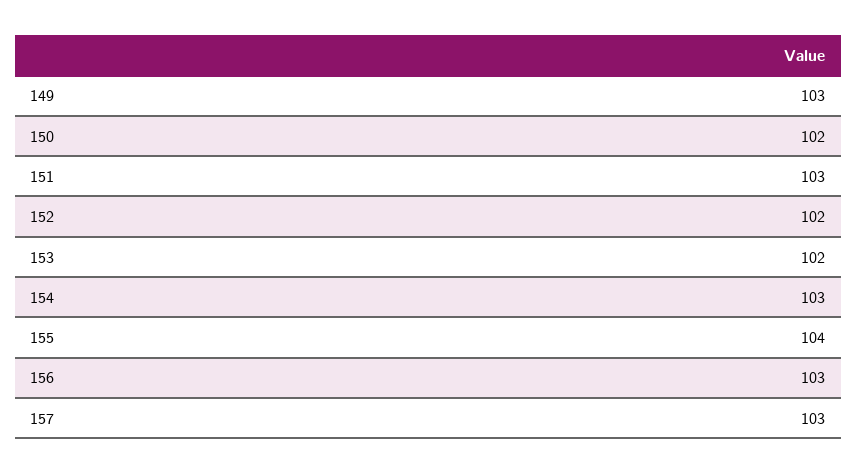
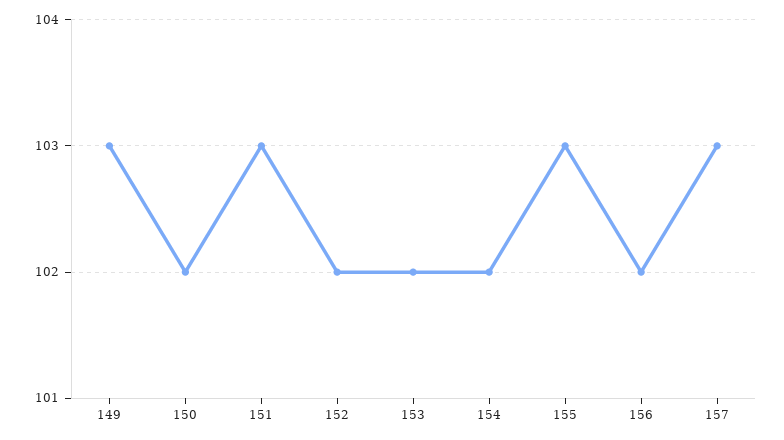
154: 103 -> 102
155: 104 -> 103
156: 103 -> 102

